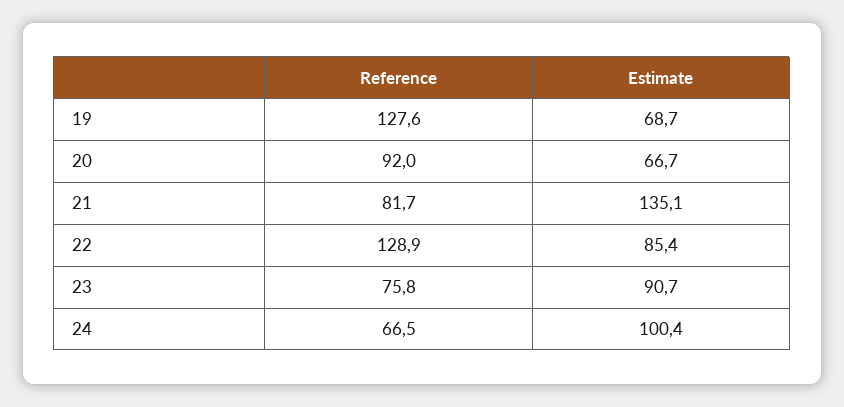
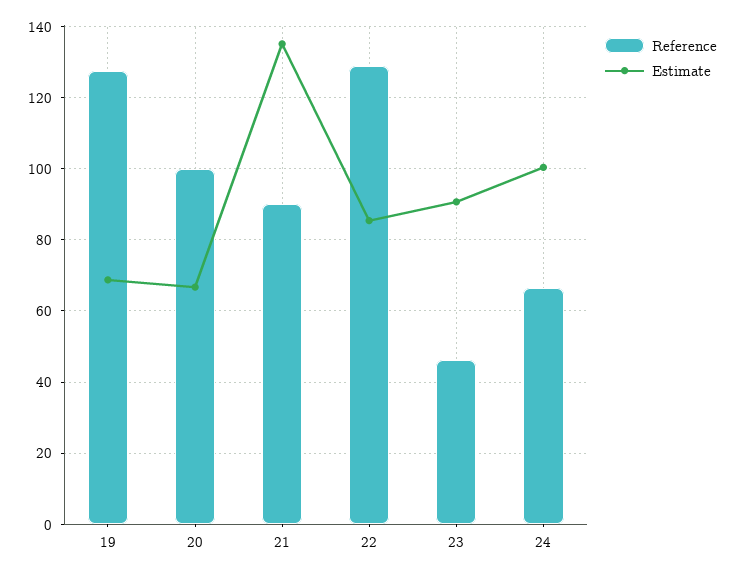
Reference, 20: 92 -> 100
Reference, 21: 81.7 -> 90
Reference, 23: 75.8 -> 46

